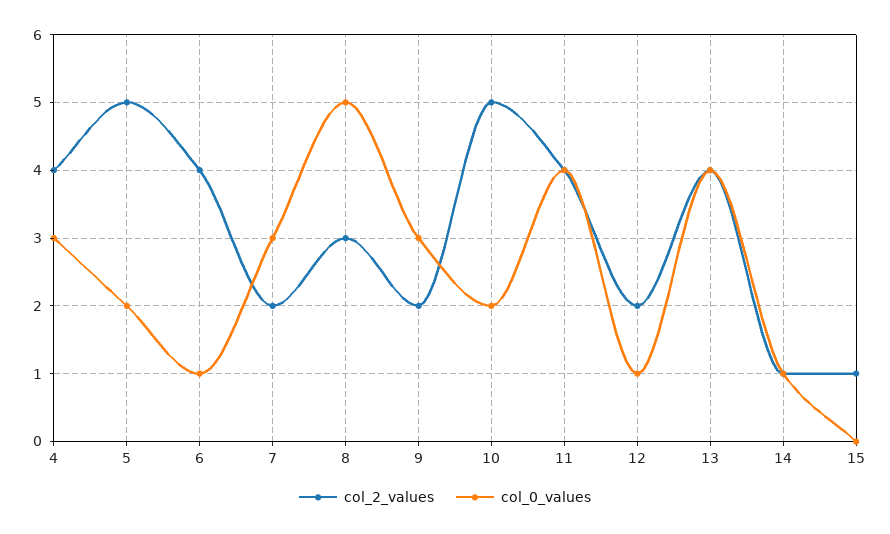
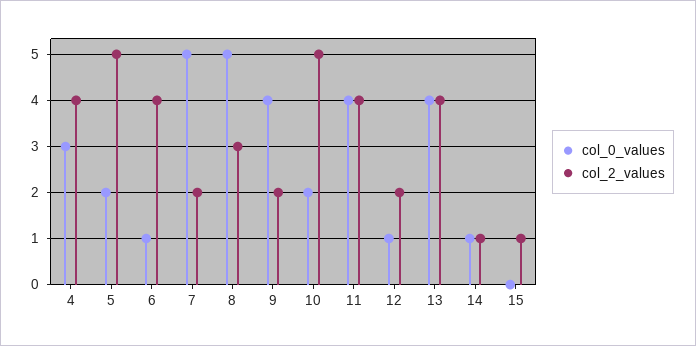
col_0_values, 7: 3 -> 5
col_0_values, 9: 3 -> 4

